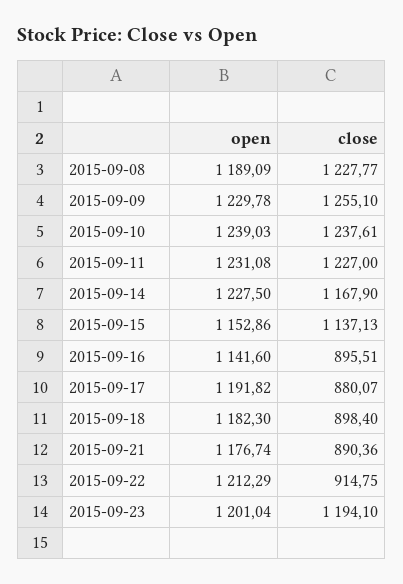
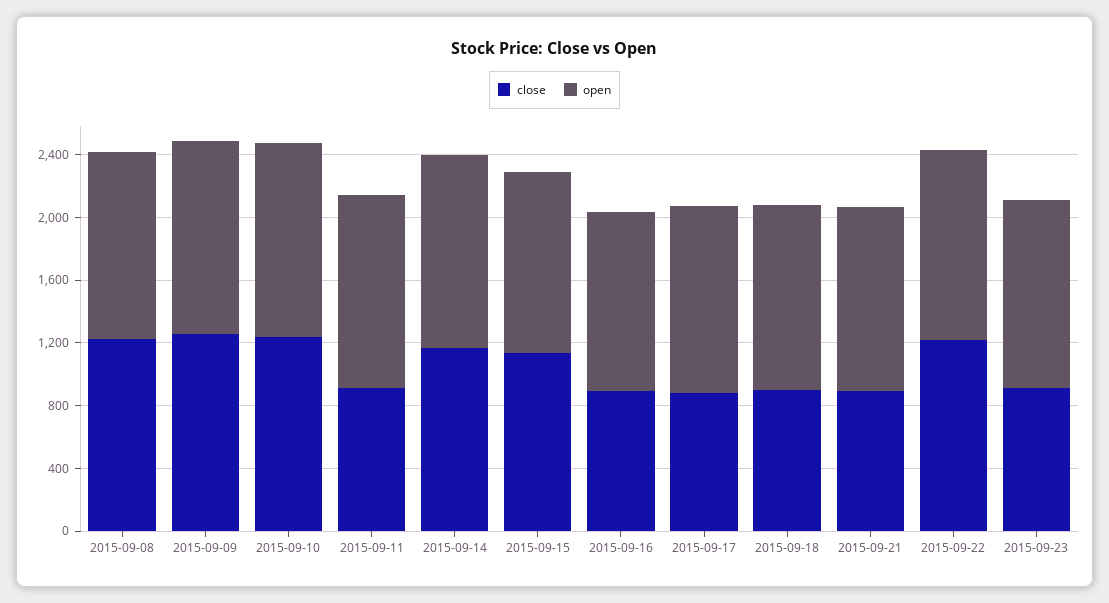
close, 2015-09-11: 1227 -> 900
close, 2015-09-22: 914.75 -> 1200
close, 2015-09-23: 1194.1 -> 900

